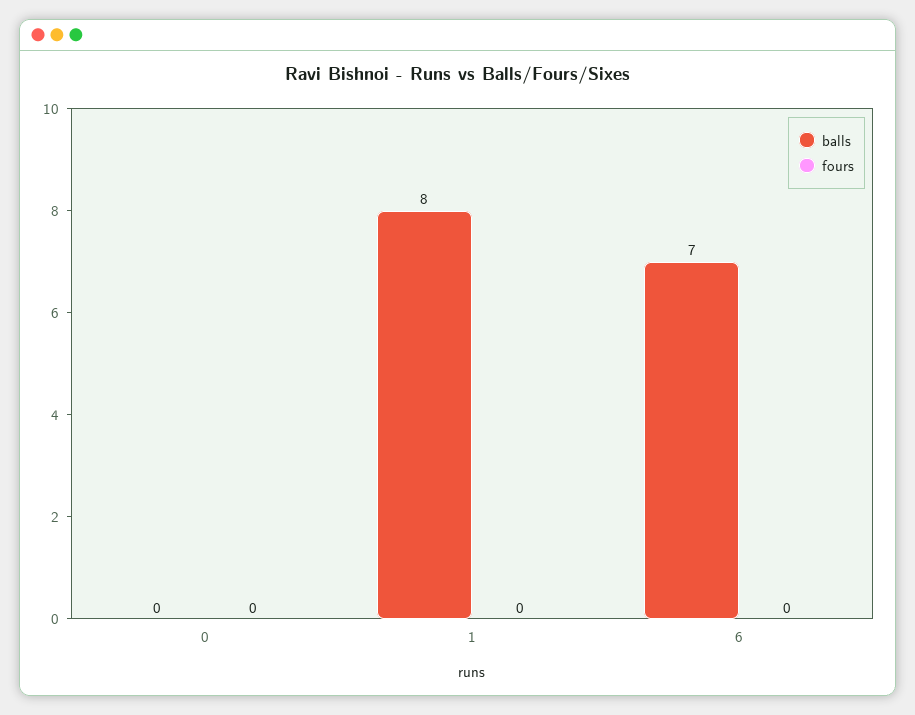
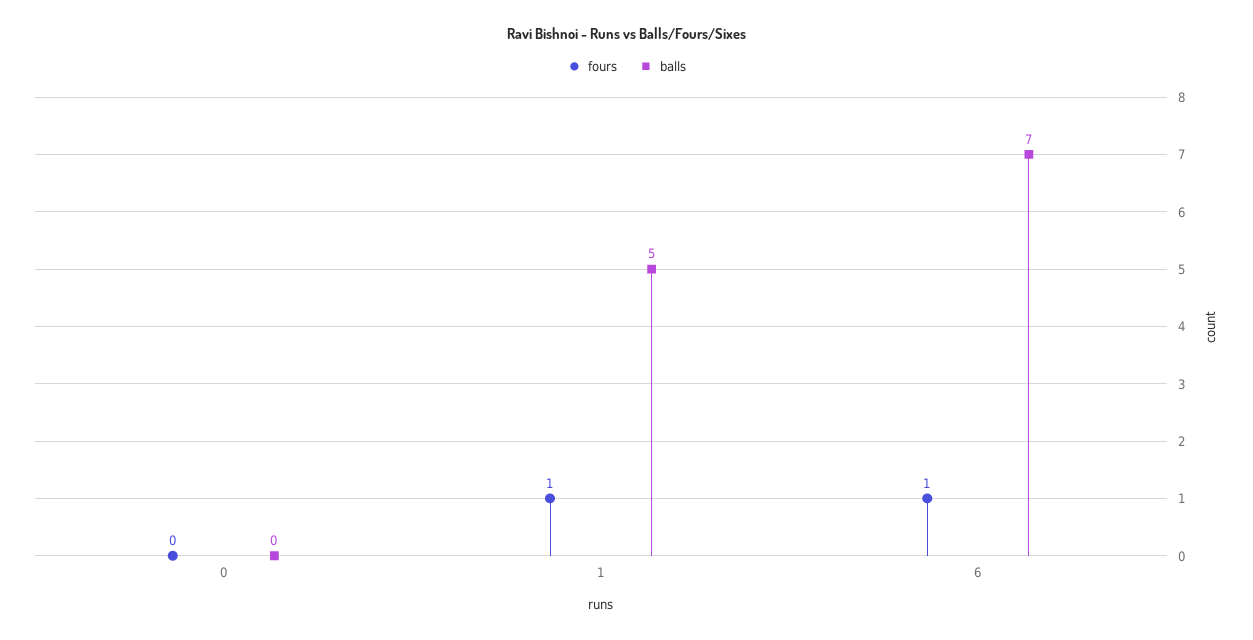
balls, 1: 8 -> 5
fours, 1: 0 -> 1
fours, 6: 0 -> 1

